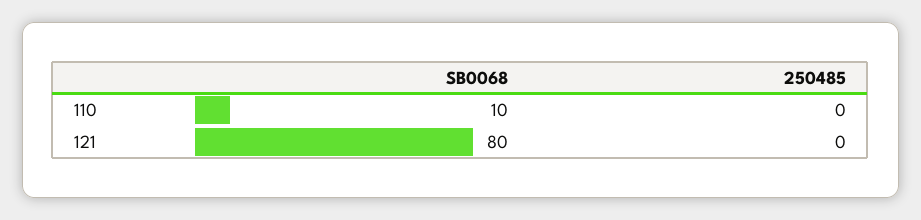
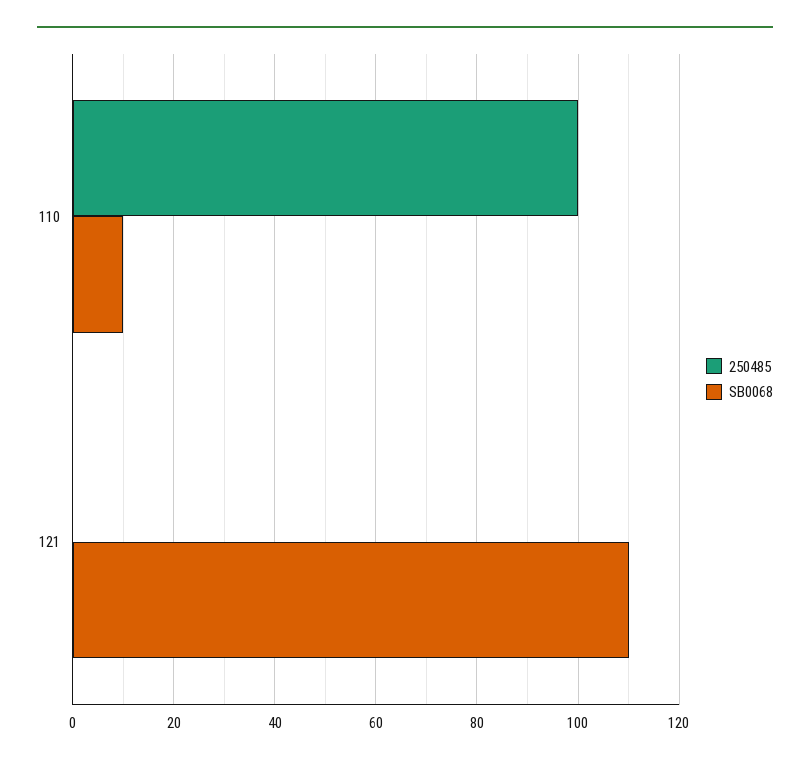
250485, 110: 0 -> 100
SB0068, 121: 80 -> 110

